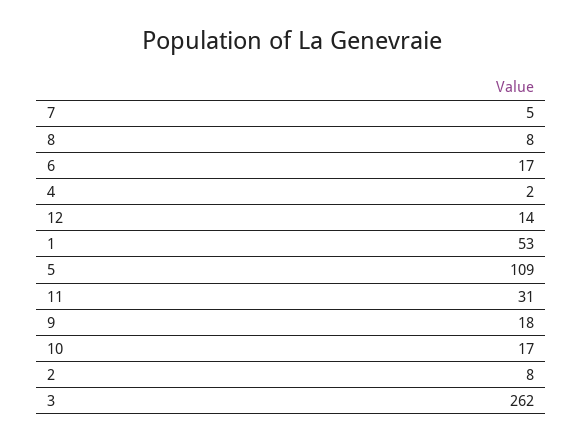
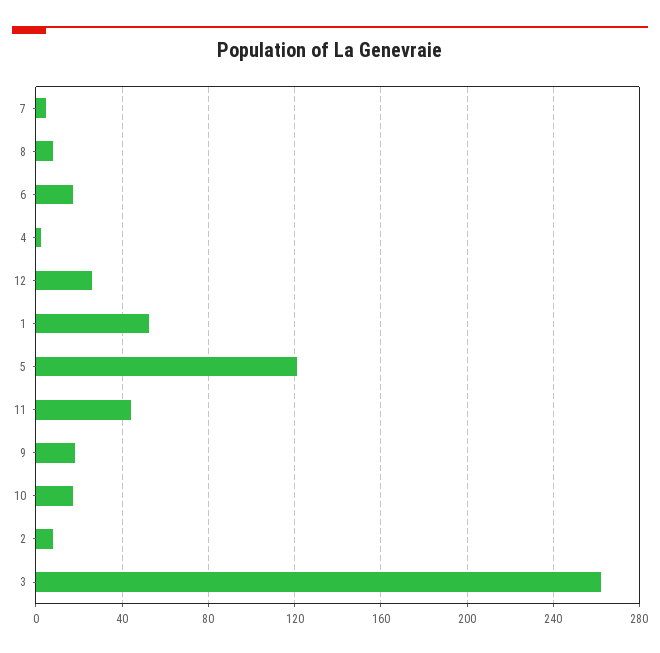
12: 14 -> 25
5: 109 -> 120
11: 31 -> 45

